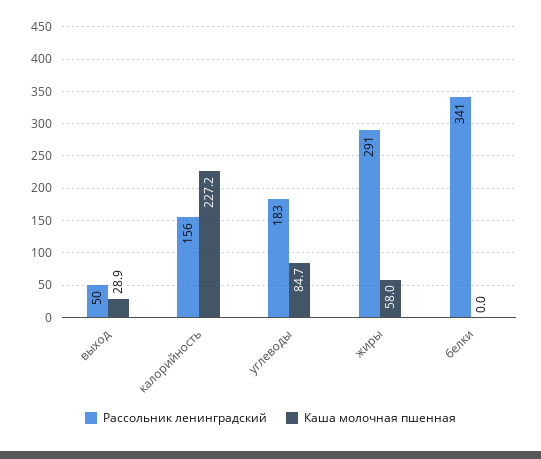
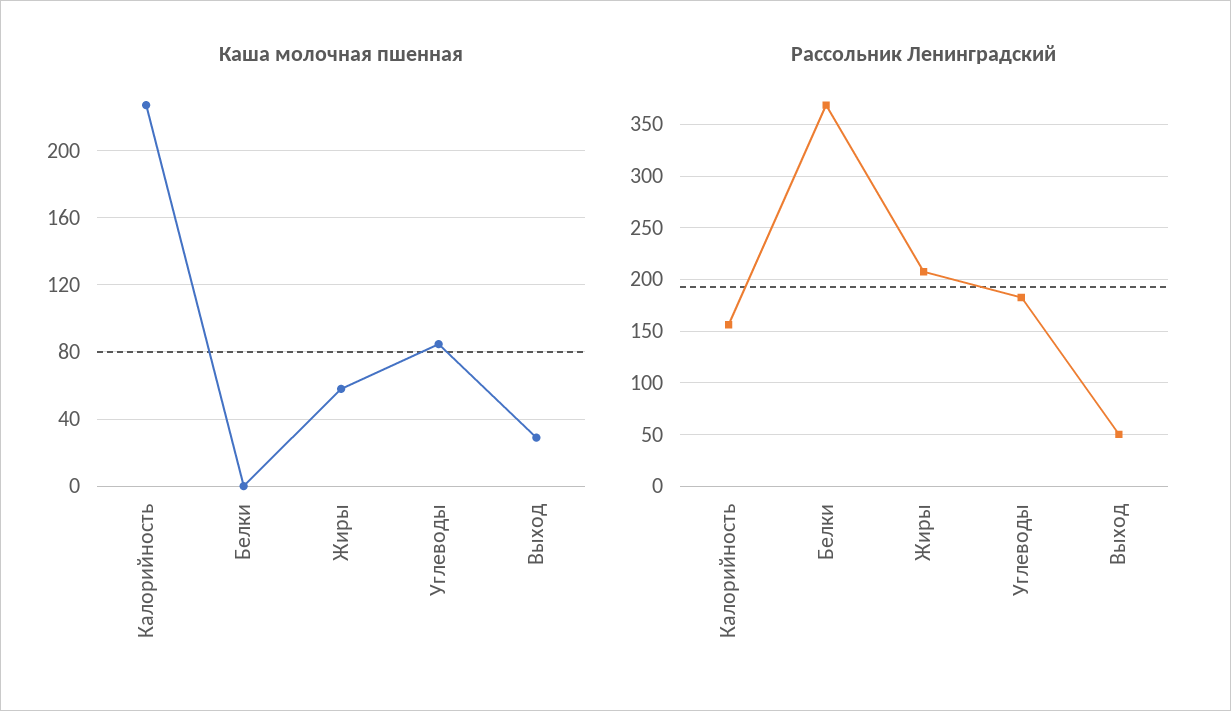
Рассольник ленинградский, жиры: 291 -> 210
Рассольник ленинградский, белки: 341 -> 370

